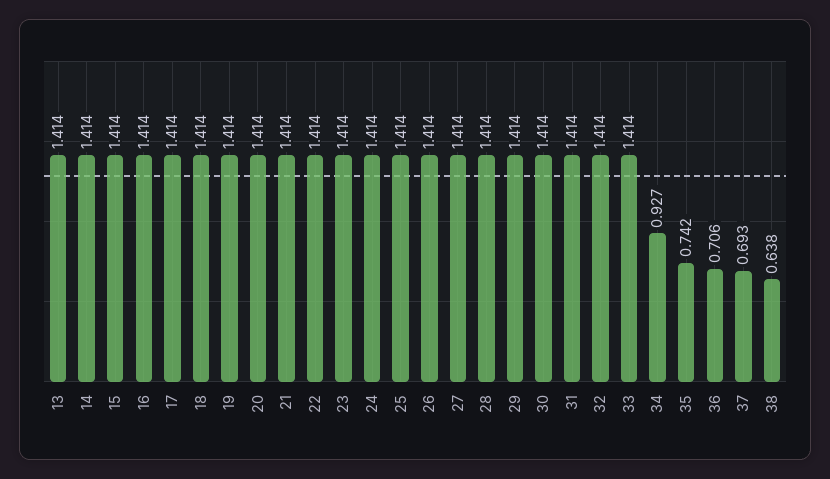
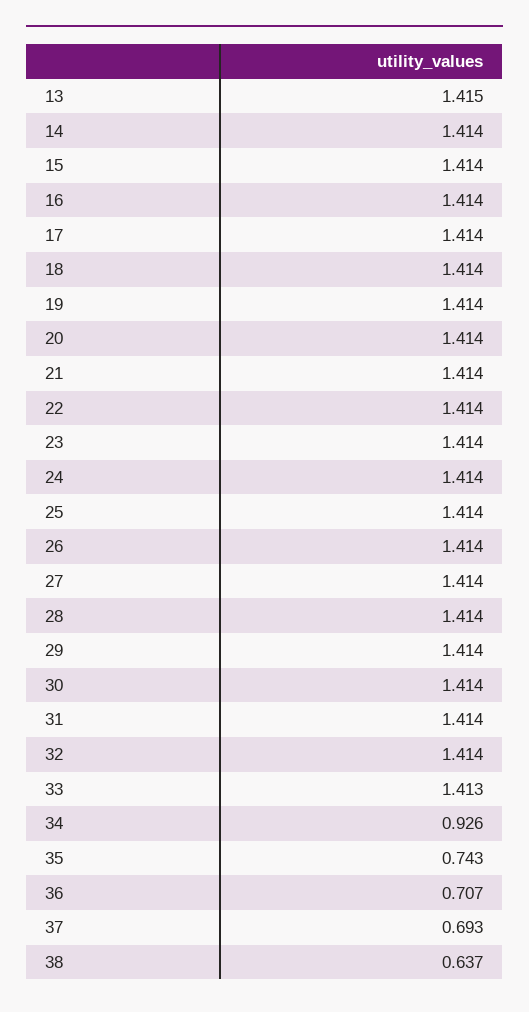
13: 1.414 -> 1.415
33: 1.414 -> 1.413
34: 0.927 -> 0.926
35: 0.742 -> 0.743
36: 0.706 -> 0.707
38: 0.638 -> 0.637

